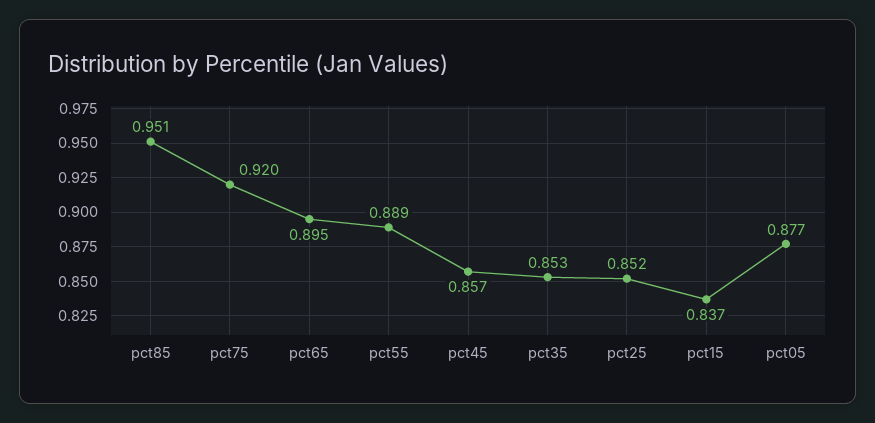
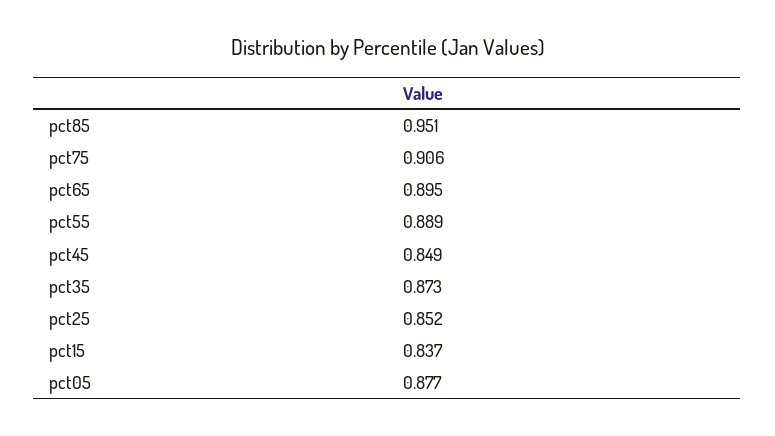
pct75: 0.92 -> 0.906
pct45: 0.857 -> 0.849
pct35: 0.853 -> 0.873

